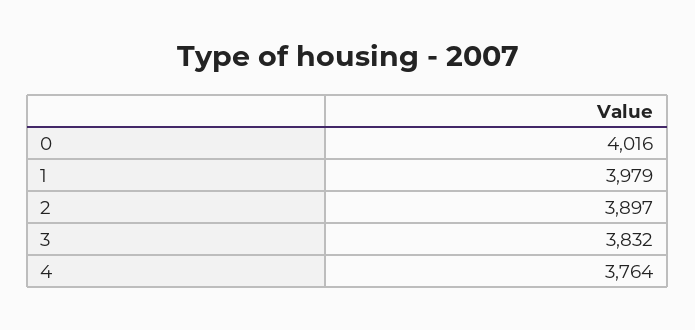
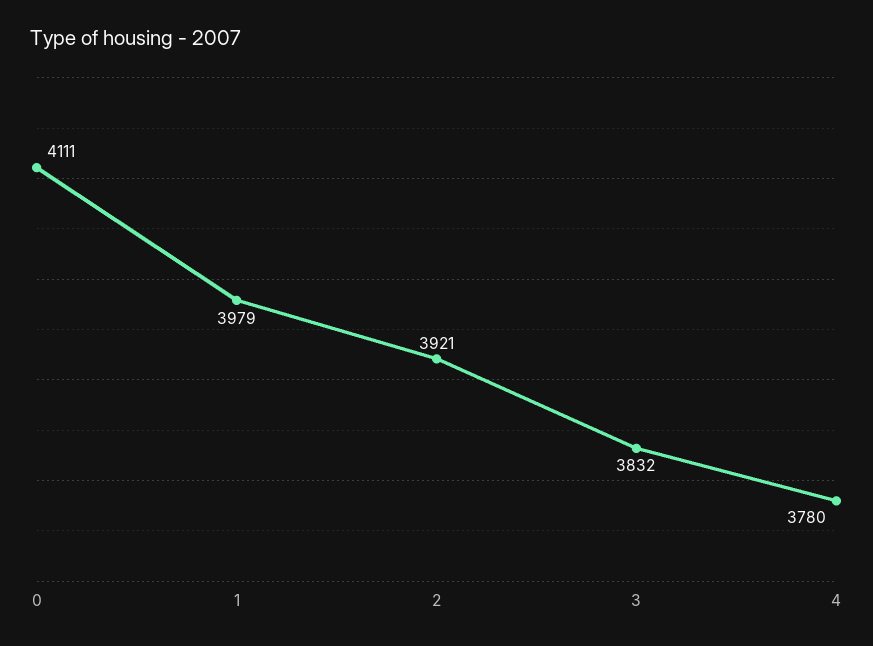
0: 4016 -> 4111
2: 3897 -> 3921
4: 3764 -> 3780

